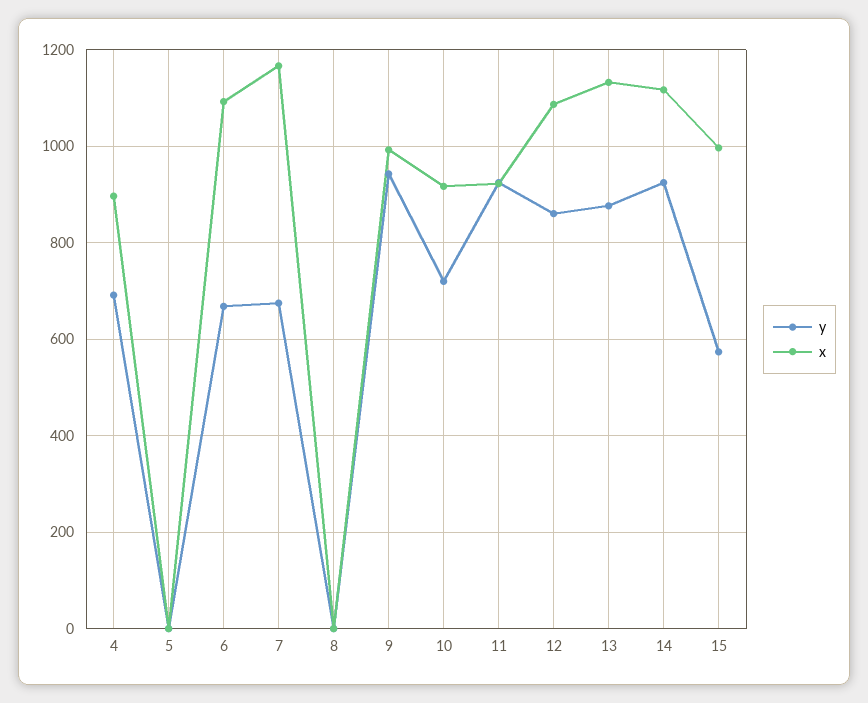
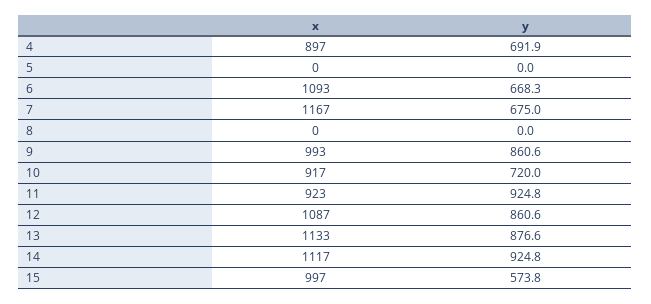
y, 9: 940 -> 860.6

